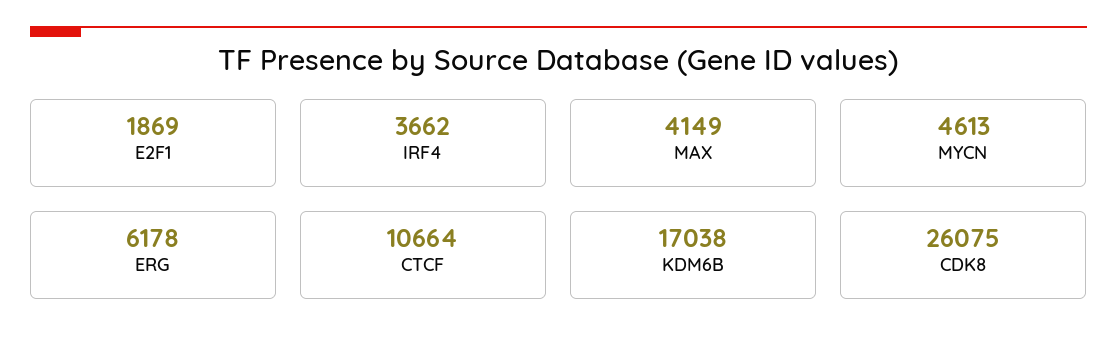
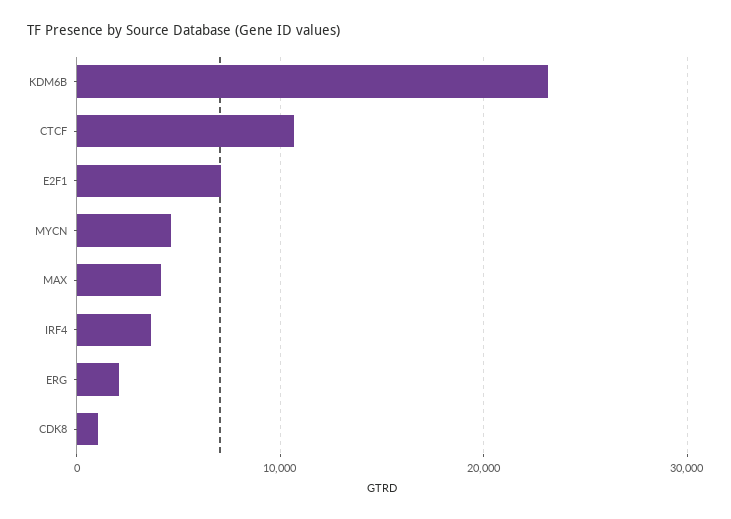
E2F1: 1869 -> 7000
ERG: 6178 -> 2000
KDM6B: 17038 -> 23000
CDK8: 26075 -> 1000

